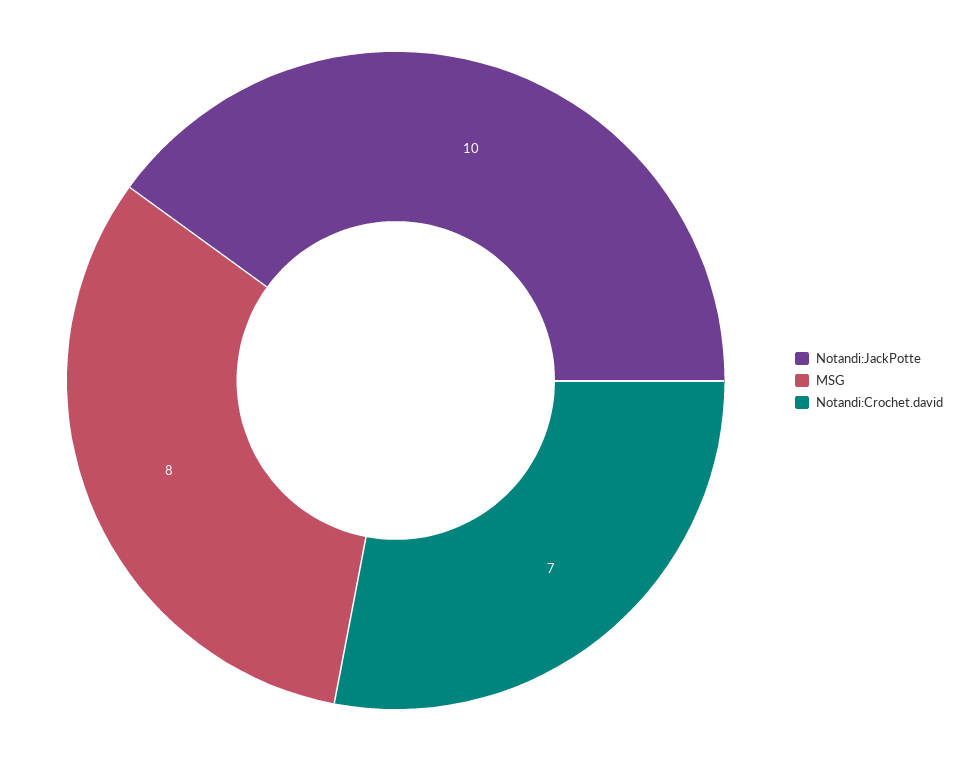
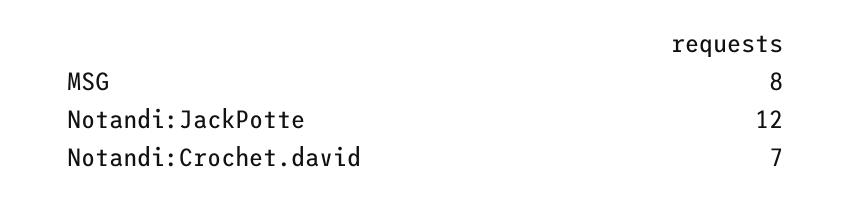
Notandi:JackPotte: 10 -> 12

